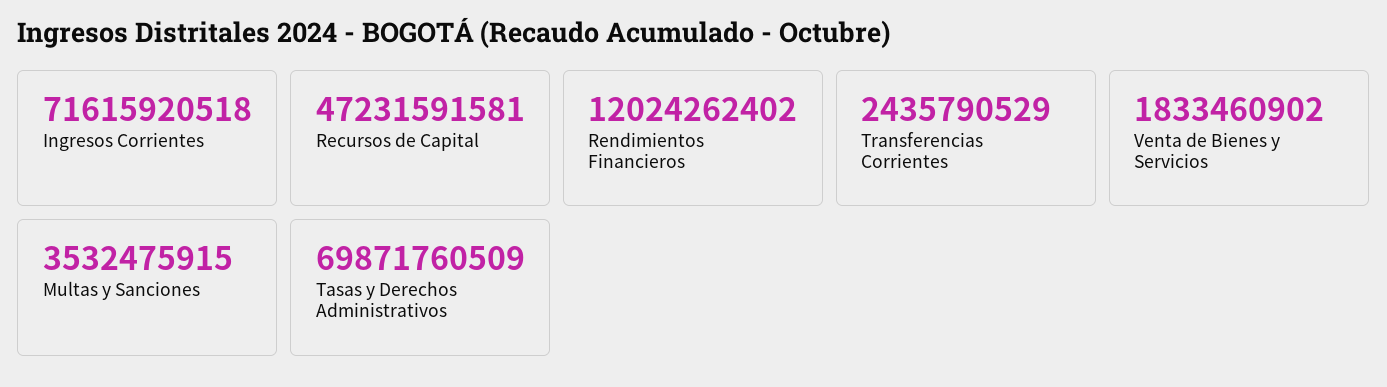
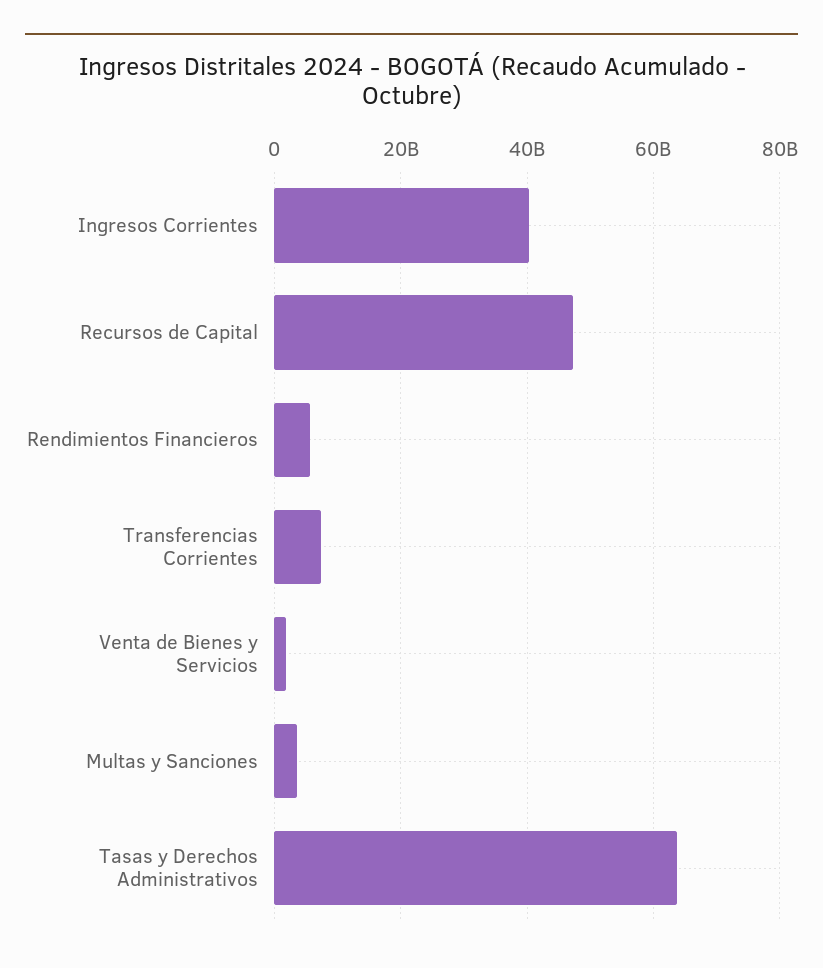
Ingresos Corrientes: 71615920518 -> 40000000000
Rendimientos Financieros: 12024262402 -> 6000000000
Transferencias Corrientes: 2435790529 -> 8000000000
Tasas y Derechos Administrativos: 69871760509 -> 64000000000

